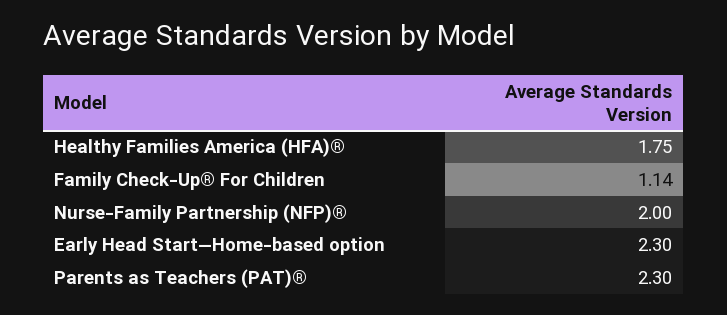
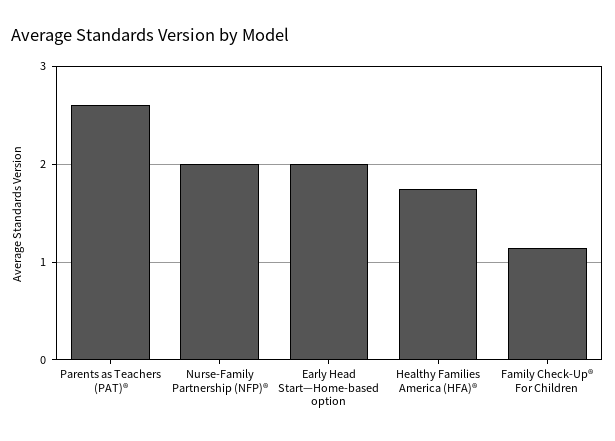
Early Head Start—Home-based option: 2.3 -> 2
Parents as Teachers (PAT)®: 2.3 -> 2.6

